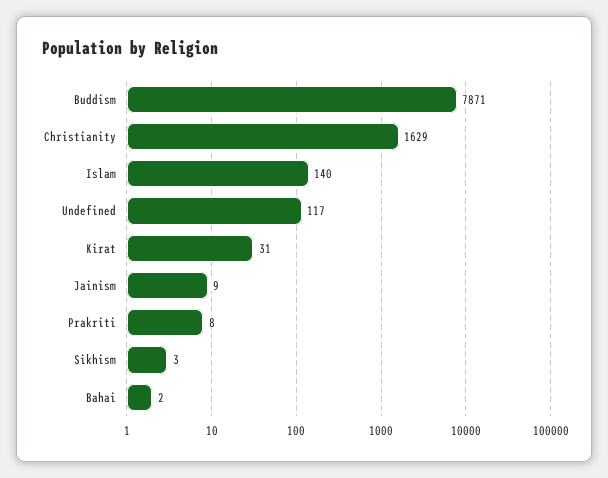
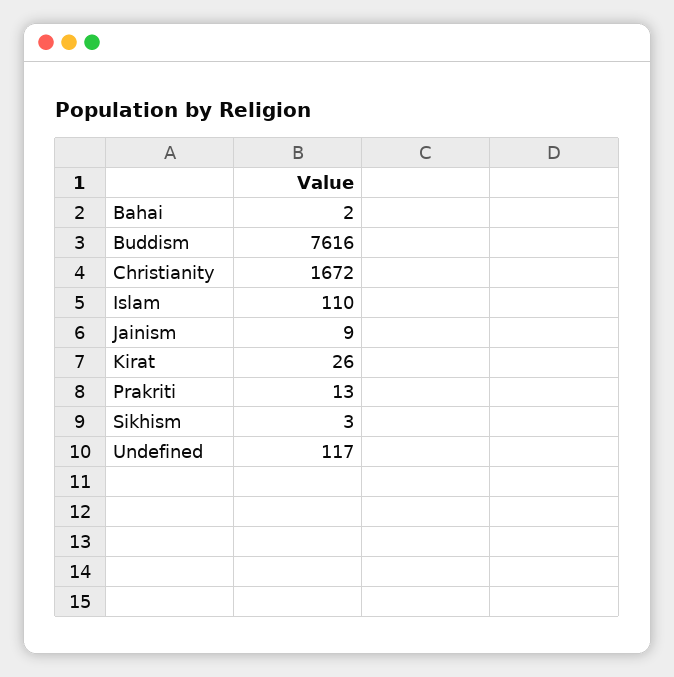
Buddism: 7871 -> 7616
Christianity: 1629 -> 1672
Islam: 140 -> 110
Kirat: 31 -> 26
Prakriti: 8 -> 13

